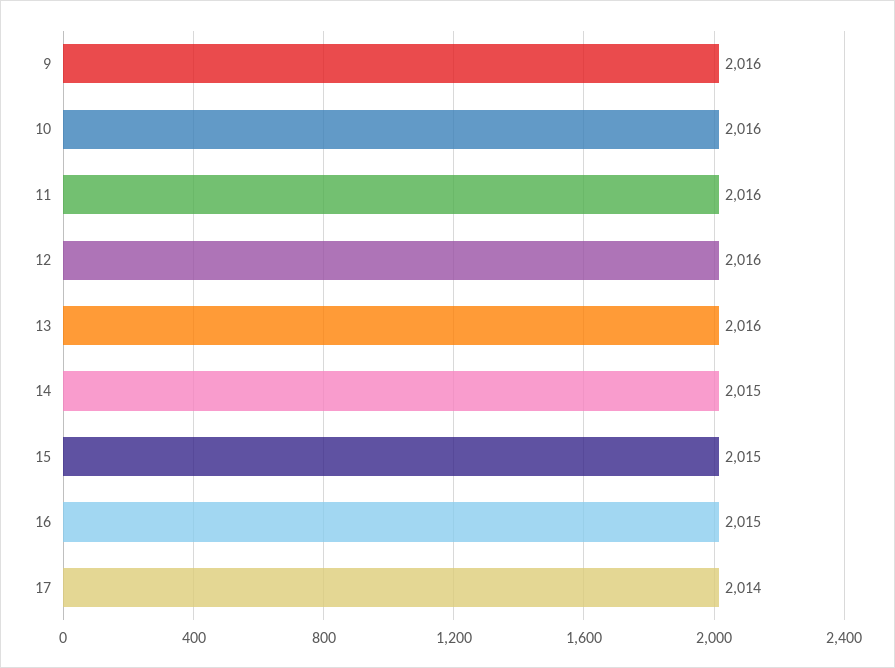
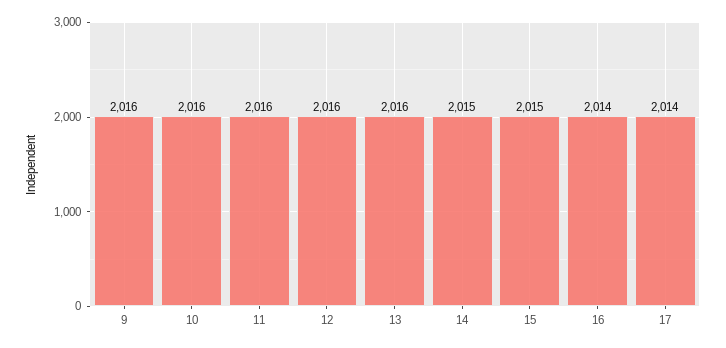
16: 2015 -> 2014

